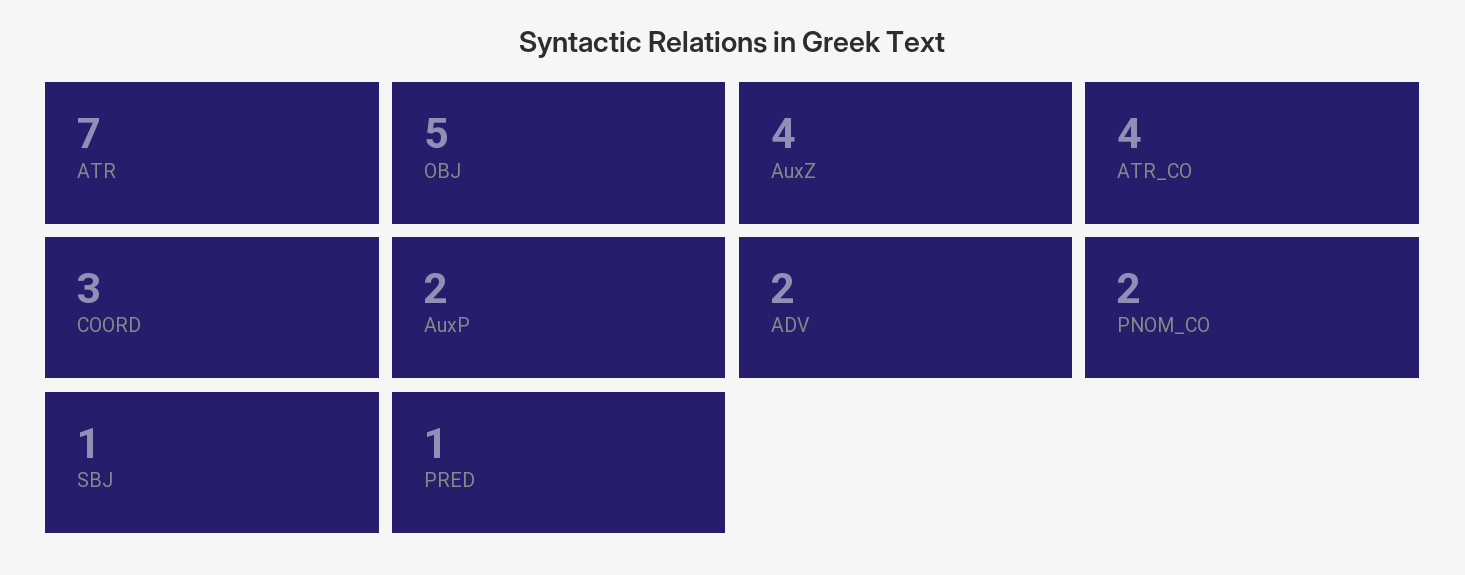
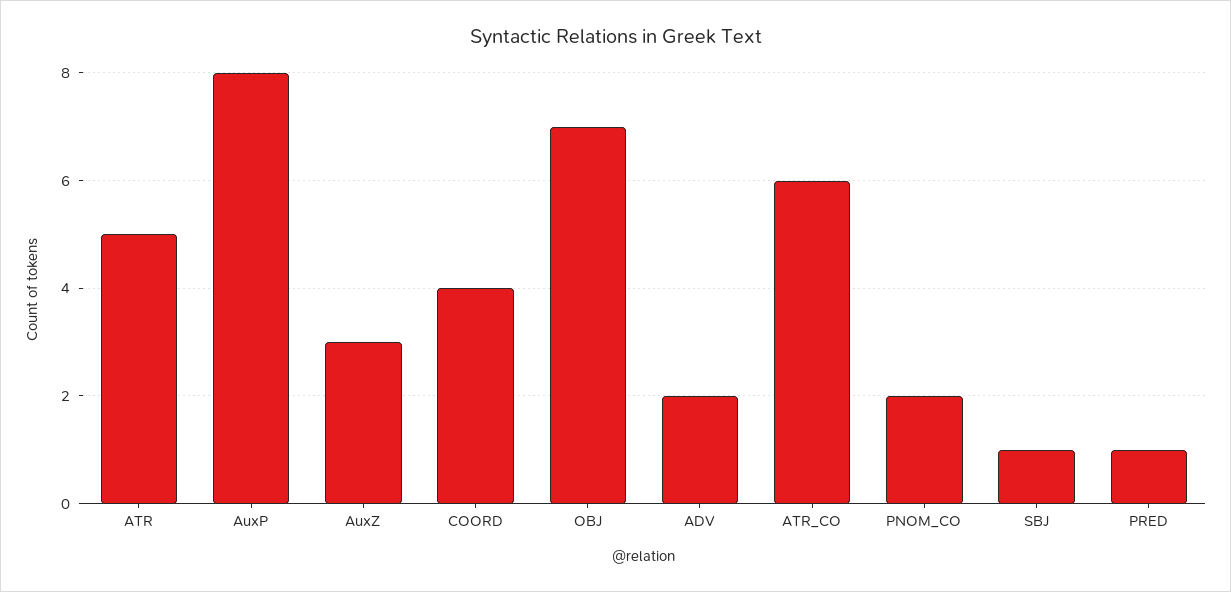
ATR: 7 -> 5
OBJ: 5 -> 7
AuxZ: 4 -> 3
ATR_CO: 4 -> 6
COORD: 3 -> 4
AuxP: 2 -> 8

